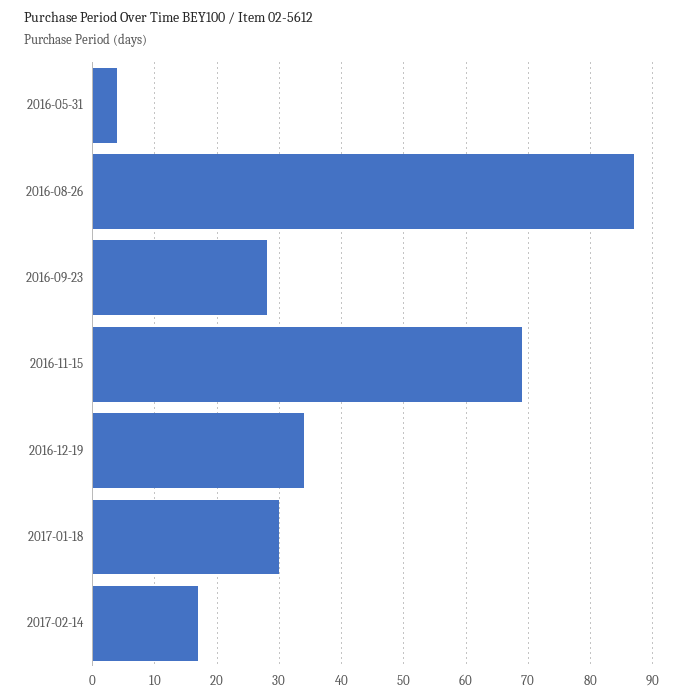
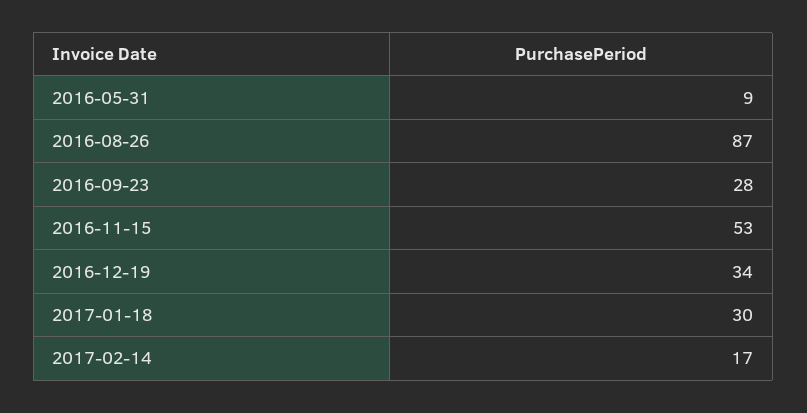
2016-05-31: 4 -> 9
2016-11-15: 69 -> 53

